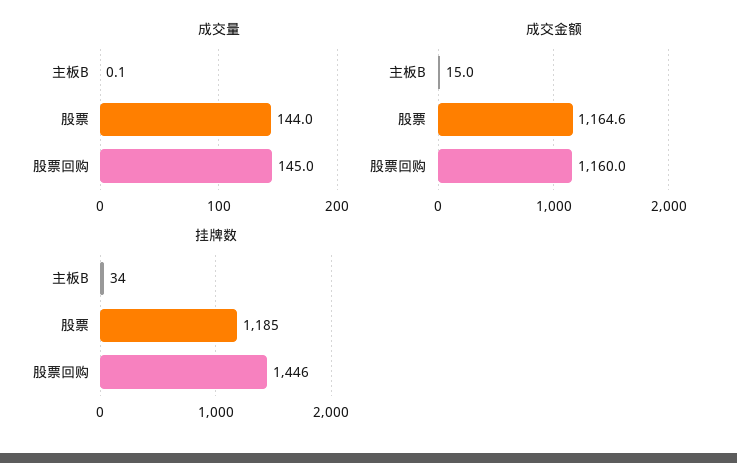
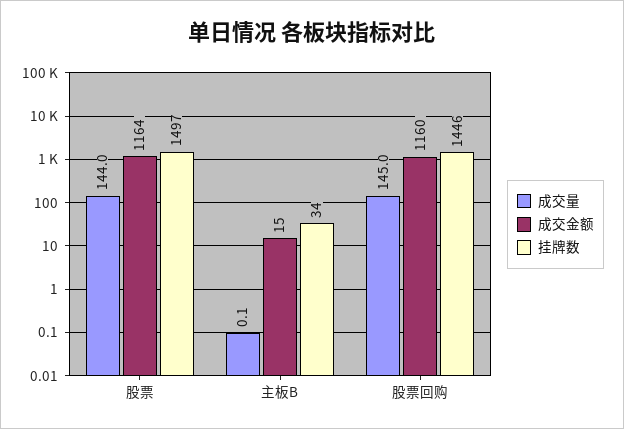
成交金额, 股票: 1164.6 -> 1164
挂牌数, 股票: 1185 -> 1497

